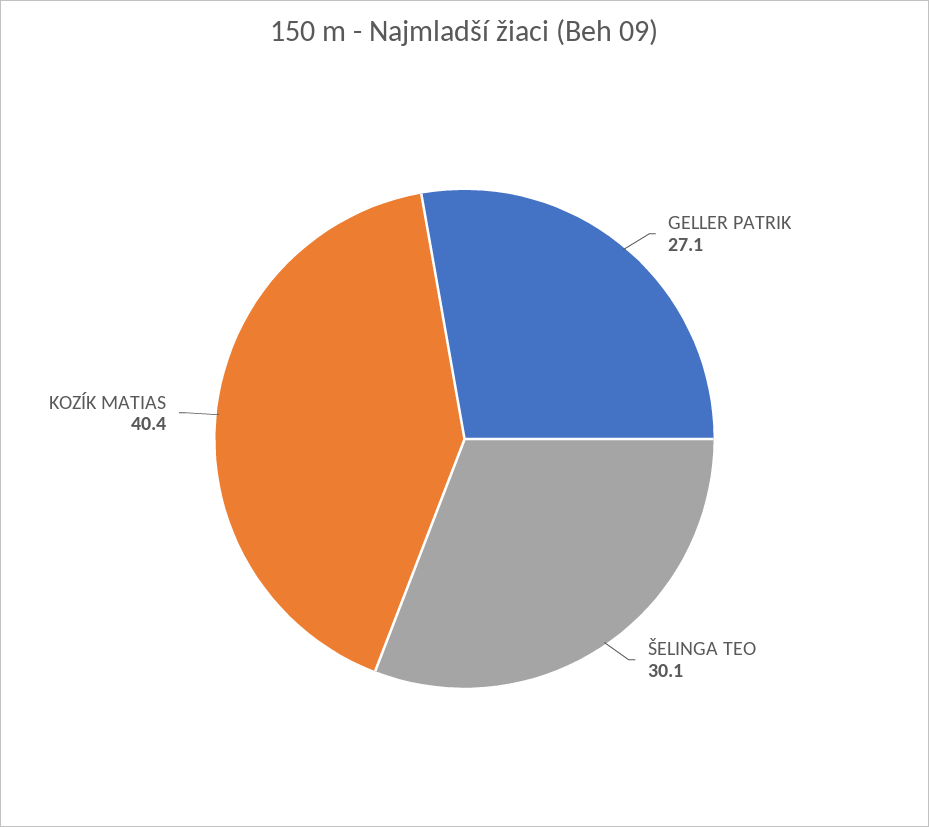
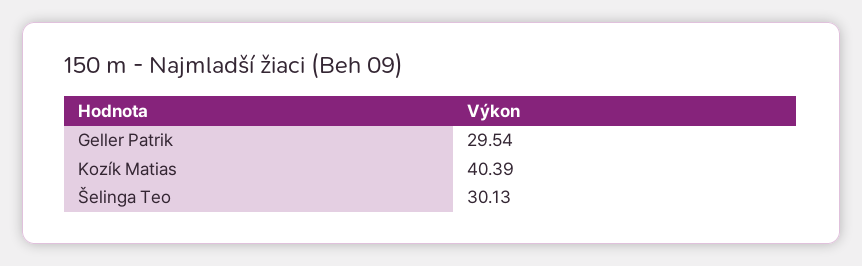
GELLER PATRIK: 27.1 -> 29.54

